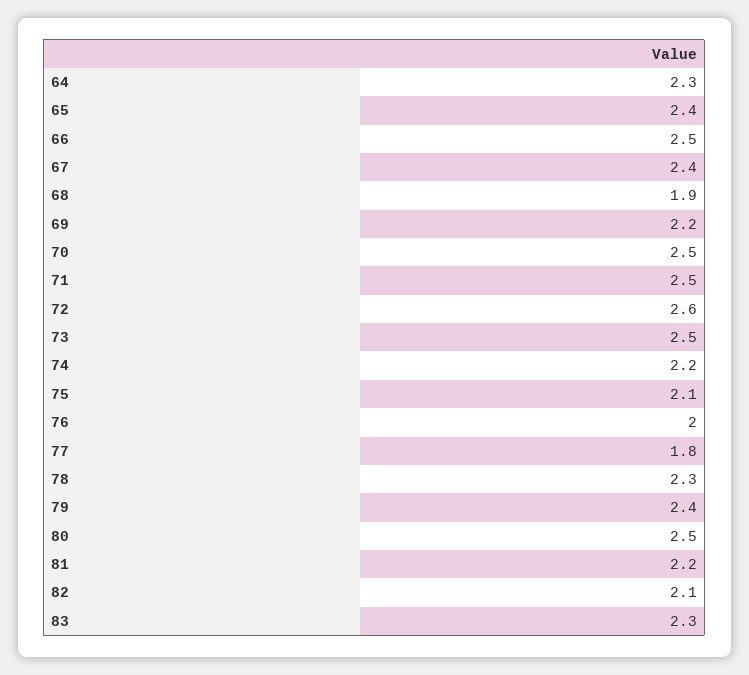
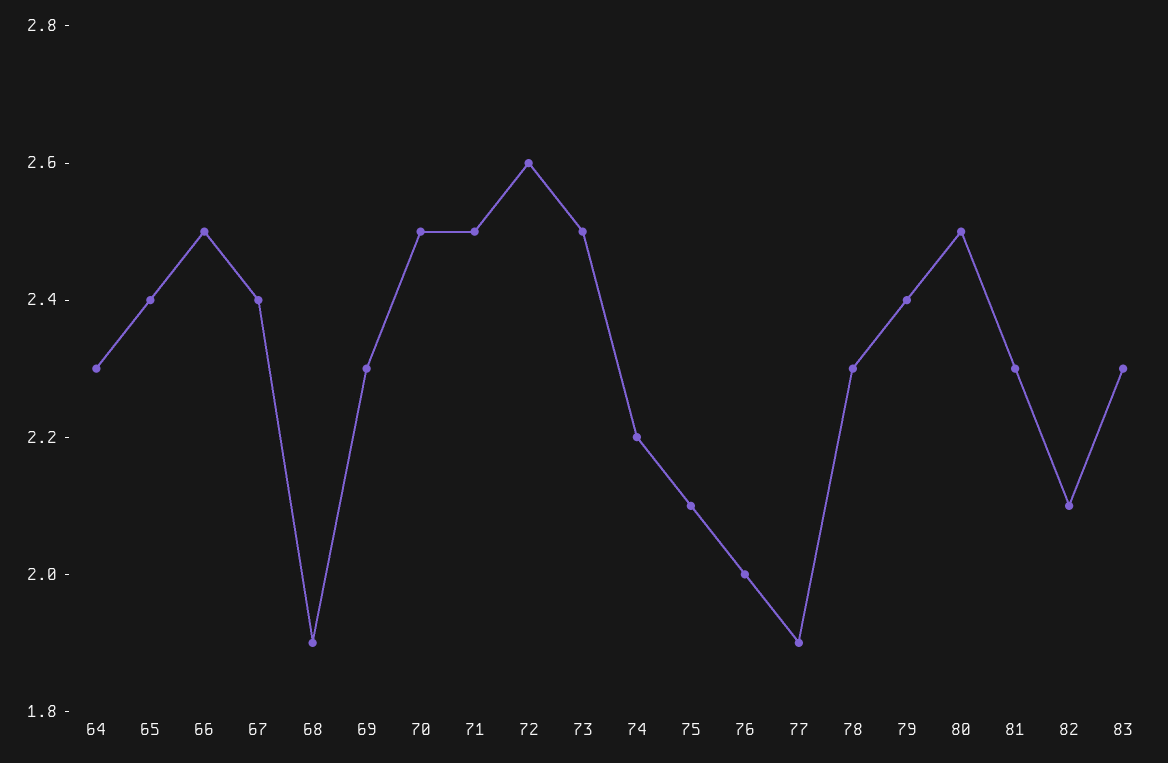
69: 2.2 -> 2.3
77: 1.8 -> 1.9
81: 2.2 -> 2.3

